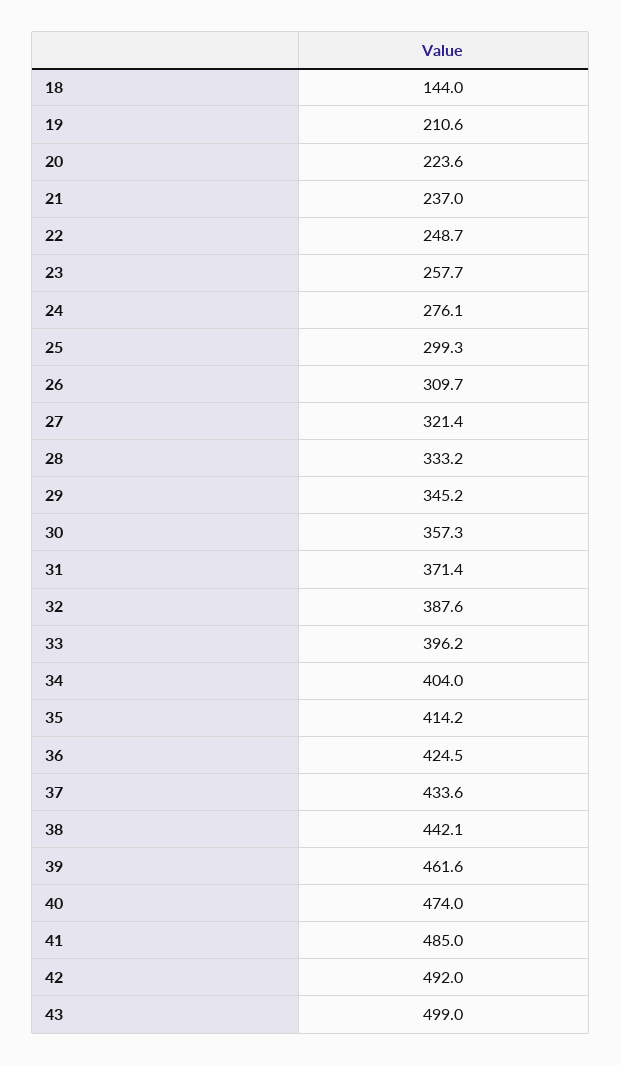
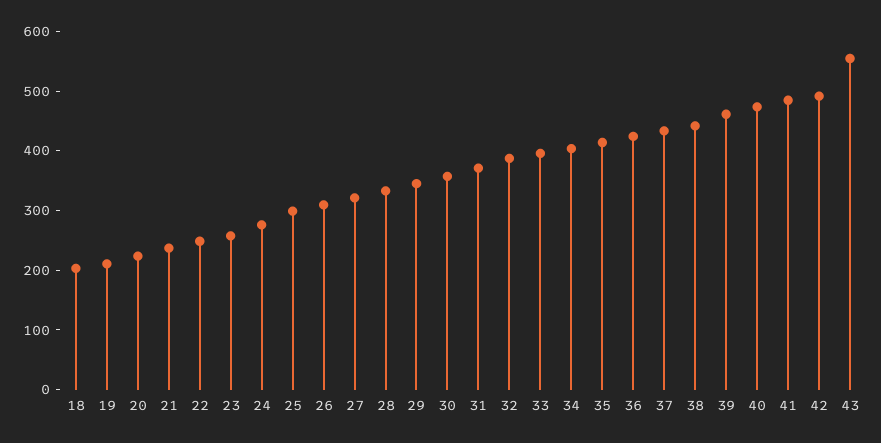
18: 144 -> 200
43: 499 -> 560

